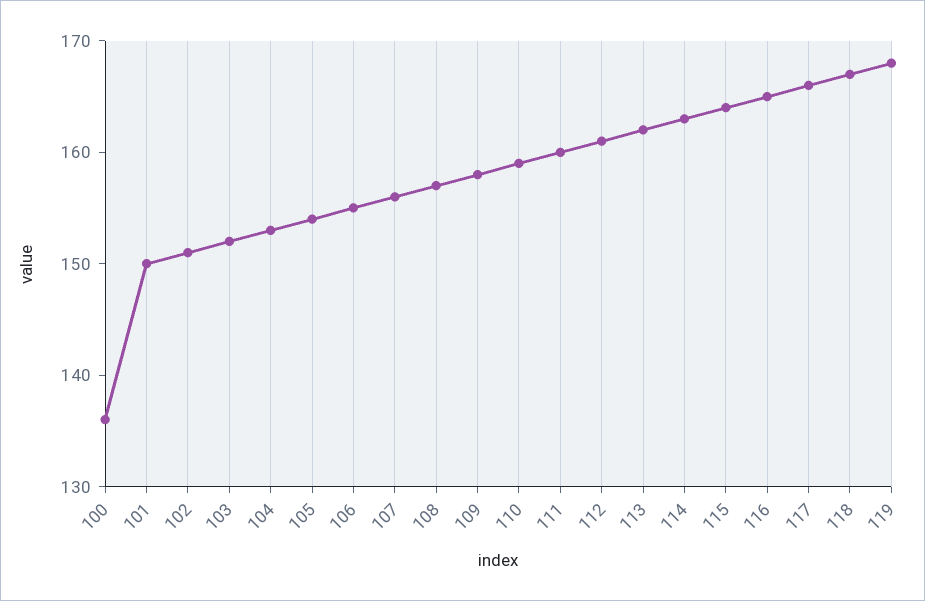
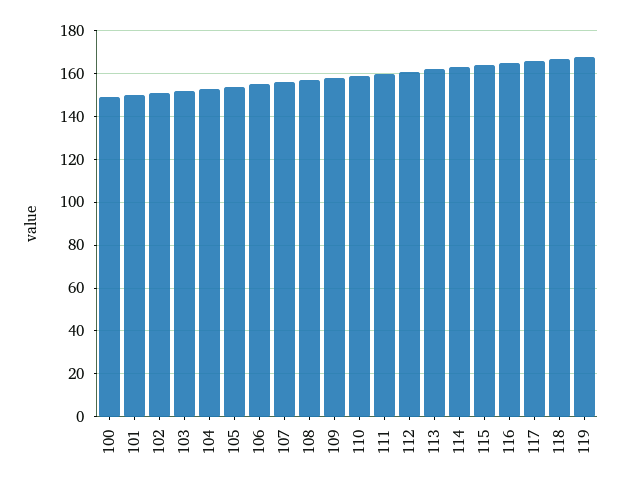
100: 136 -> 150

